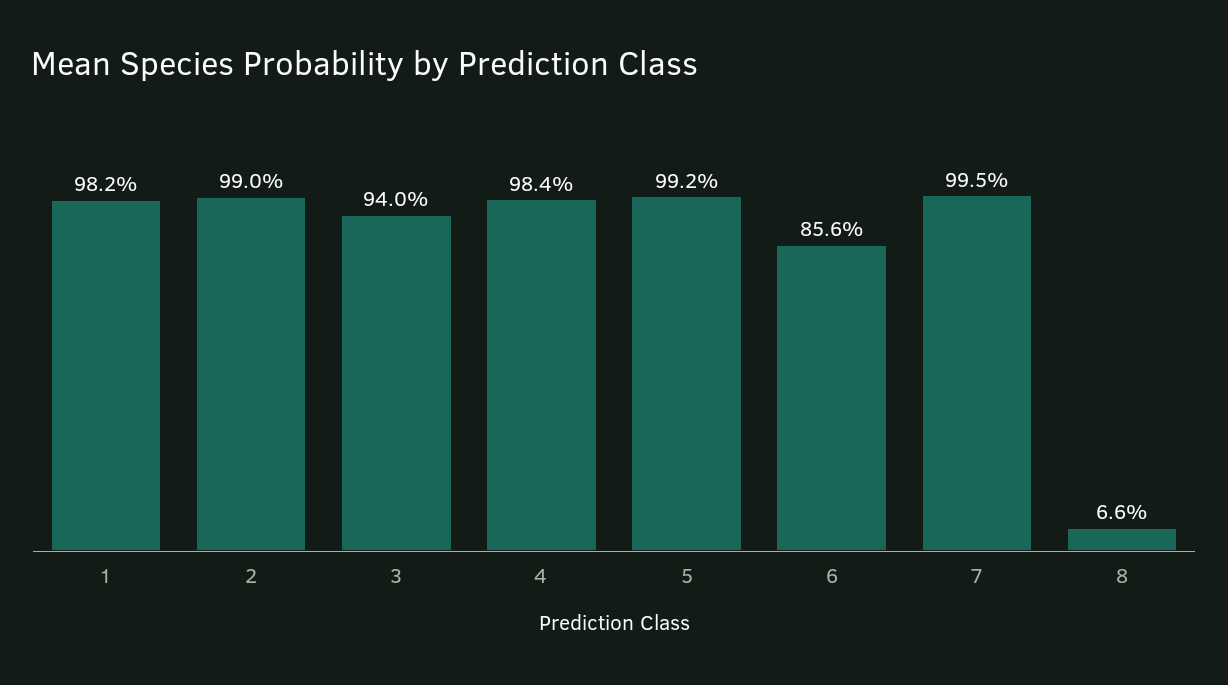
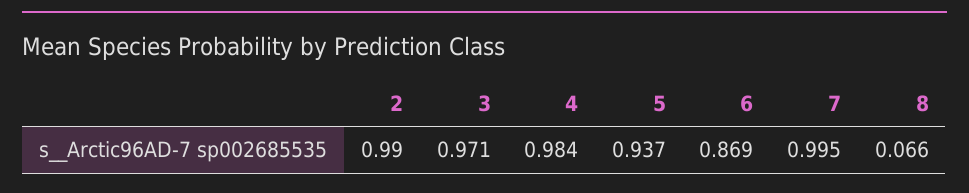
1: 0.982 -> none
3: 0.94 -> 0.971
5: 0.992 -> 0.937
6: 0.856 -> 0.869

